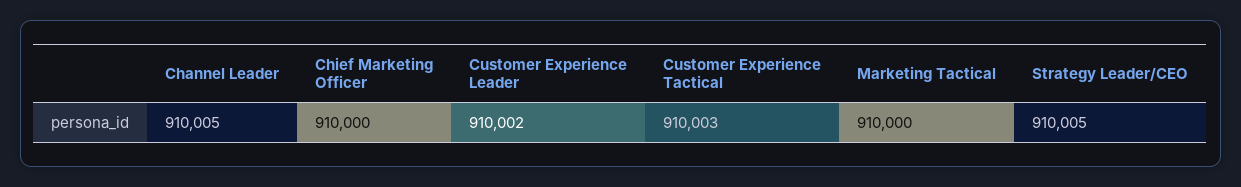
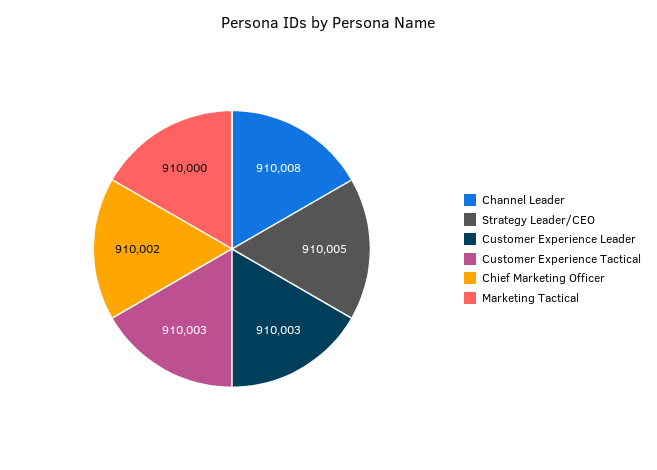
Channel Leader: 910005 -> 910008
Chief Marketing Officer: 910000 -> 910002
Customer Experience Leader: 910002 -> 910003

